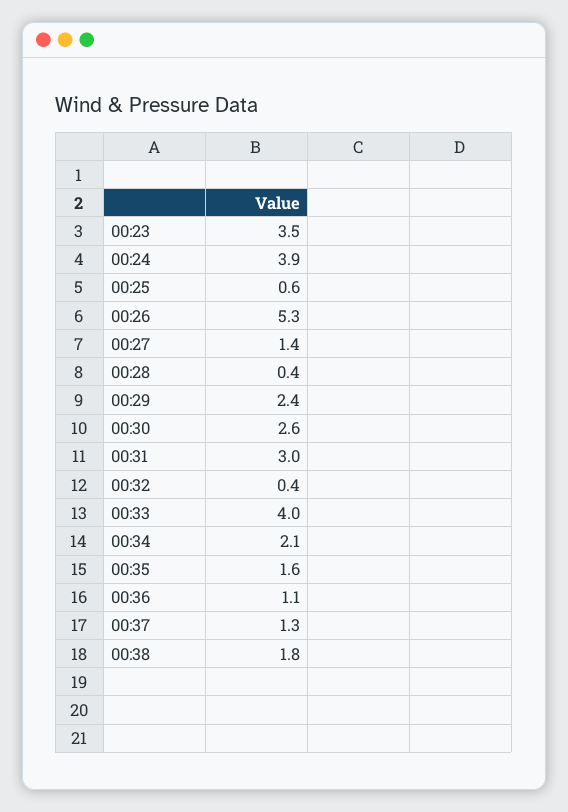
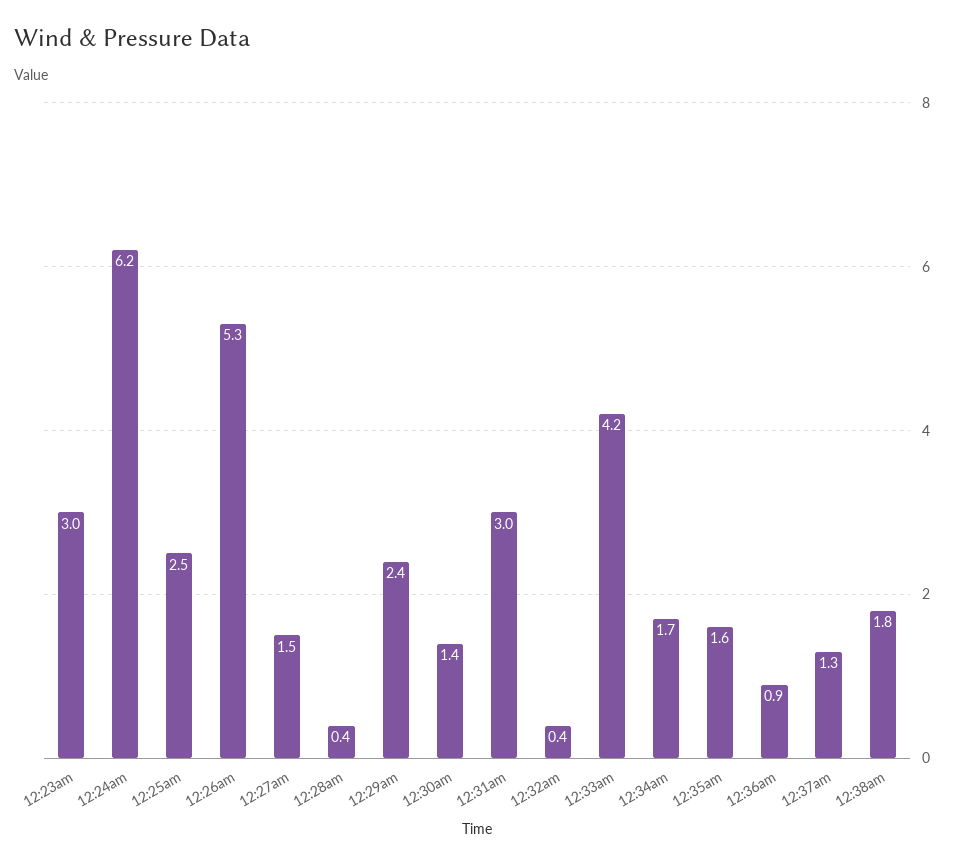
00:23: 3.5 -> 3
00:24: 3.9 -> 6.2
00:25: 0.6 -> 2.5
00:27: 1.4 -> 1.5
00:30: 2.6 -> 1.4
00:33: 4 -> 4.2
00:34: 2.1 -> 1.7
00:36: 1.1 -> 0.9

